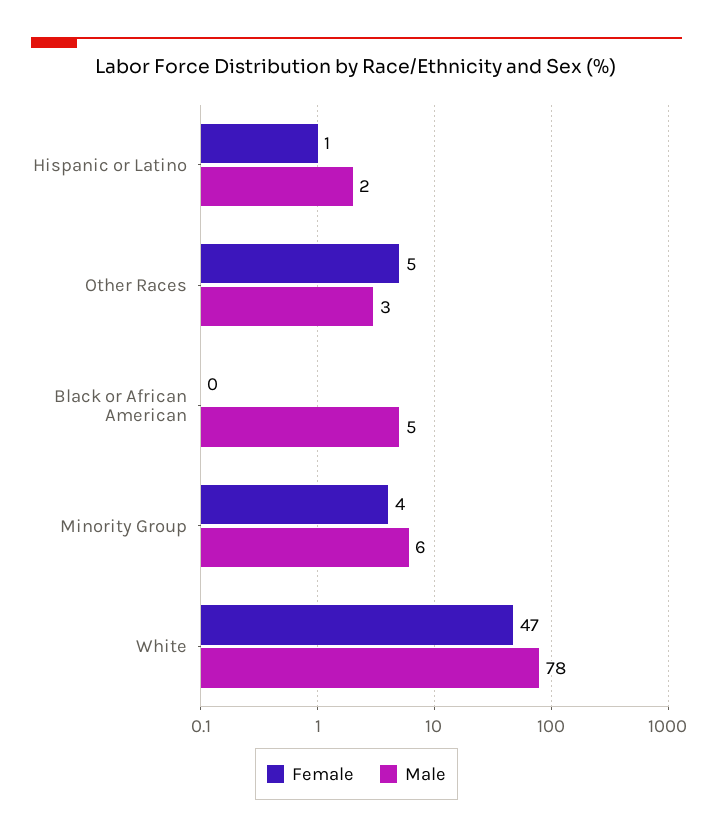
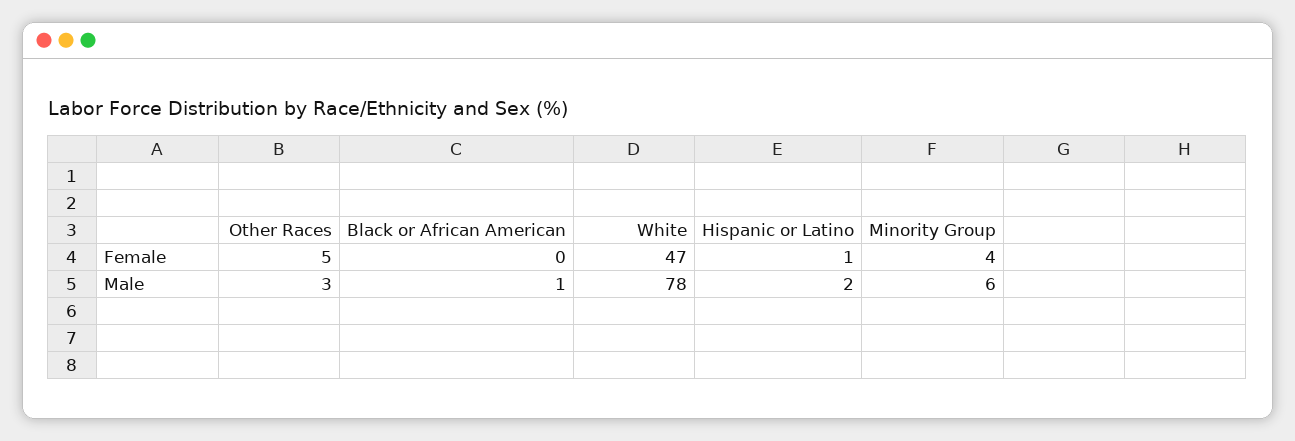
Male, Black or African American: 5 -> 1

